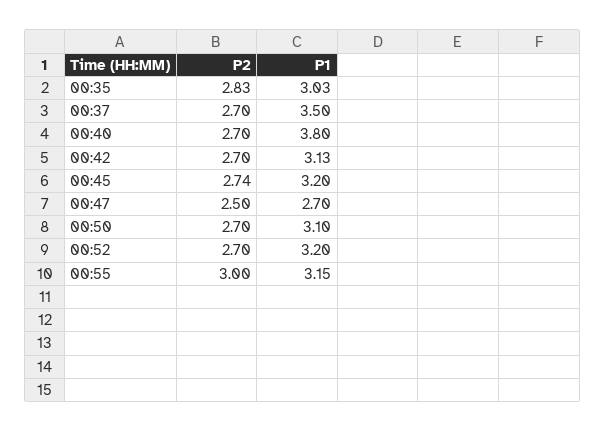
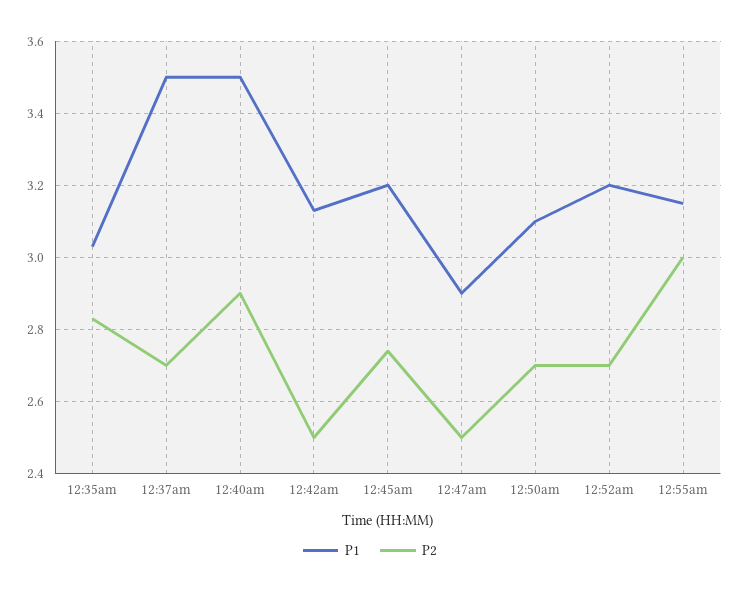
P2, 00:40: 2.7 -> 2.9
P1, 00:40: 3.8 -> 3.5
P2, 00:42: 2.7 -> 2.5
P1, 00:47: 2.7 -> 2.9

